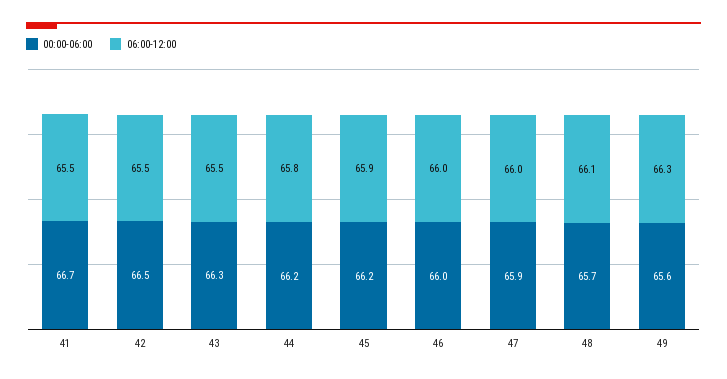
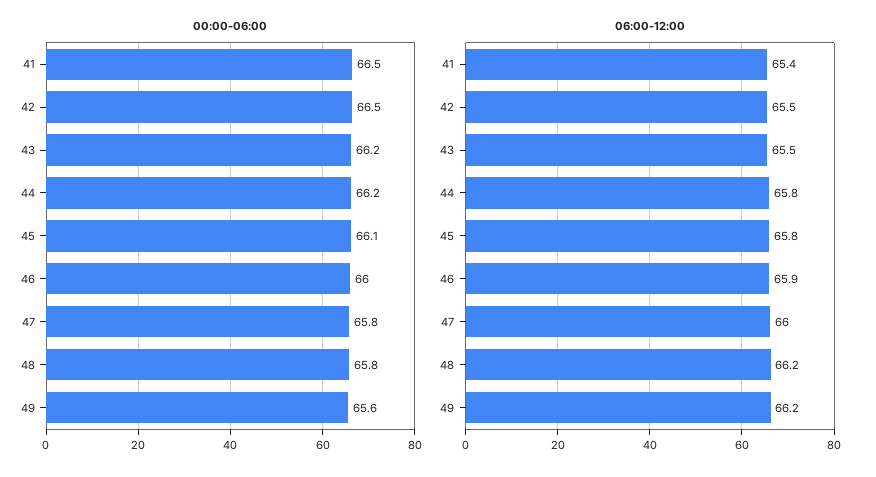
00:00-06:00, 41: 66.7 -> 66.5
06:00-12:00, 41: 65.5 -> 65.4
00:00-06:00, 43: 66.3 -> 66.2
00:00-06:00, 45: 66.2 -> 66.1
06:00-12:00, 45: 65.9 -> 65.8
06:00-12:00, 46: 66 -> 65.9
00:00-06:00, 47: 65.9 -> 65.8
00:00-06:00, 48: 65.7 -> 65.8
06:00-12:00, 48: 66.1 -> 66.2
06:00-12:00, 49: 66.3 -> 66.2

